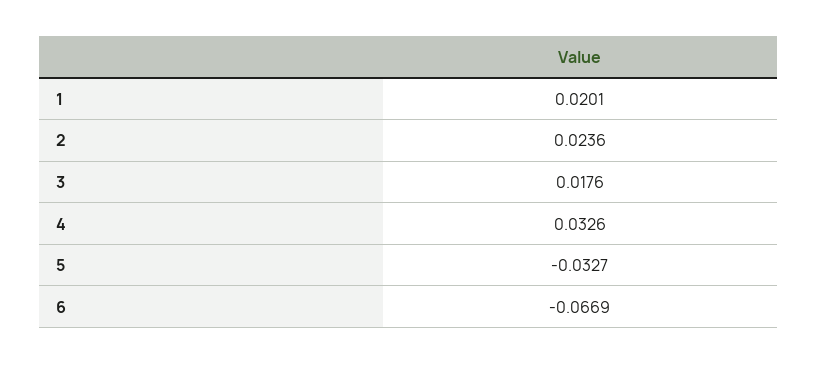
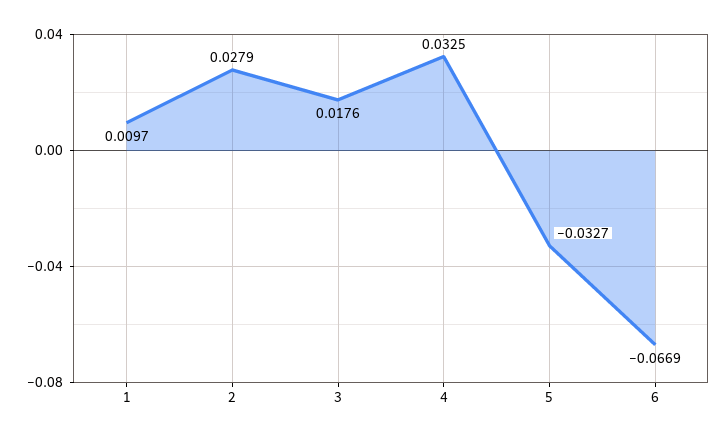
1: 0.0201 -> 0.0097
2: 0.0236 -> 0.0279
4: 0.0326 -> 0.0325

